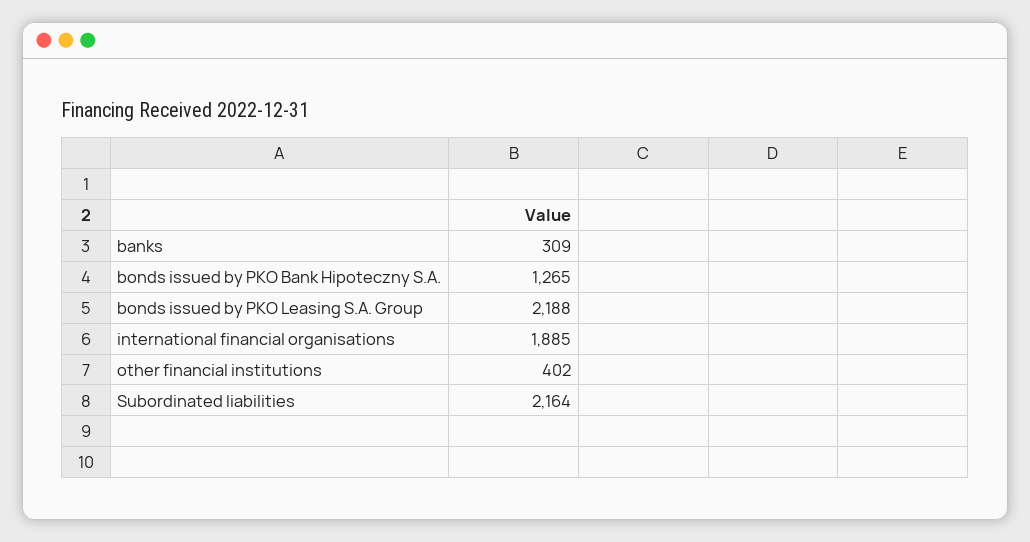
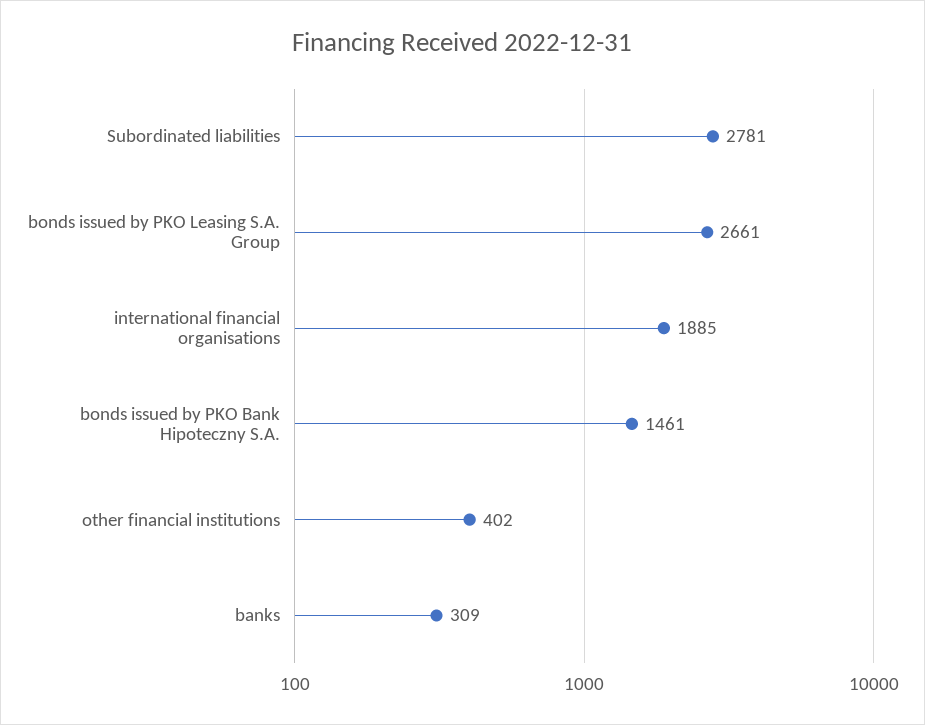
bonds issued by PKO Bank Hipoteczny S.A.: 1265 -> 1461
bonds issued by PKO Leasing S.A. Group: 2188 -> 2661
Subordinated liabilities: 2164 -> 2781

